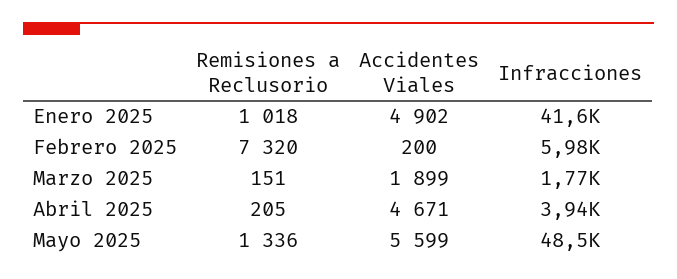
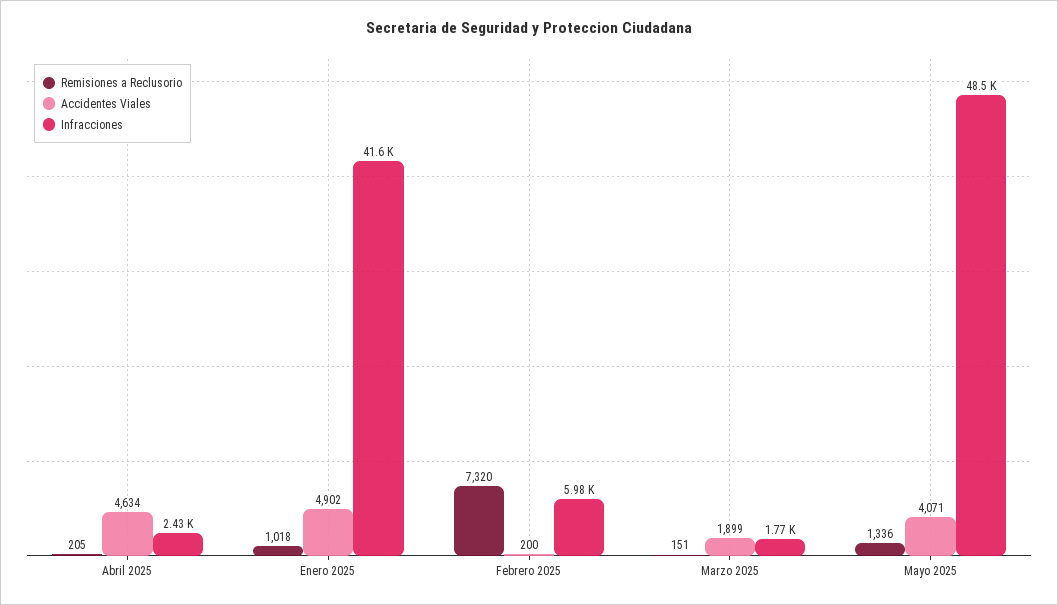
Accidentes Viales, Abril 2025: 4671 -> 4634
Infracciones, Abril 2025: 3940 -> 2430
Accidentes Viales, Mayo 2025: 5599 -> 4071

